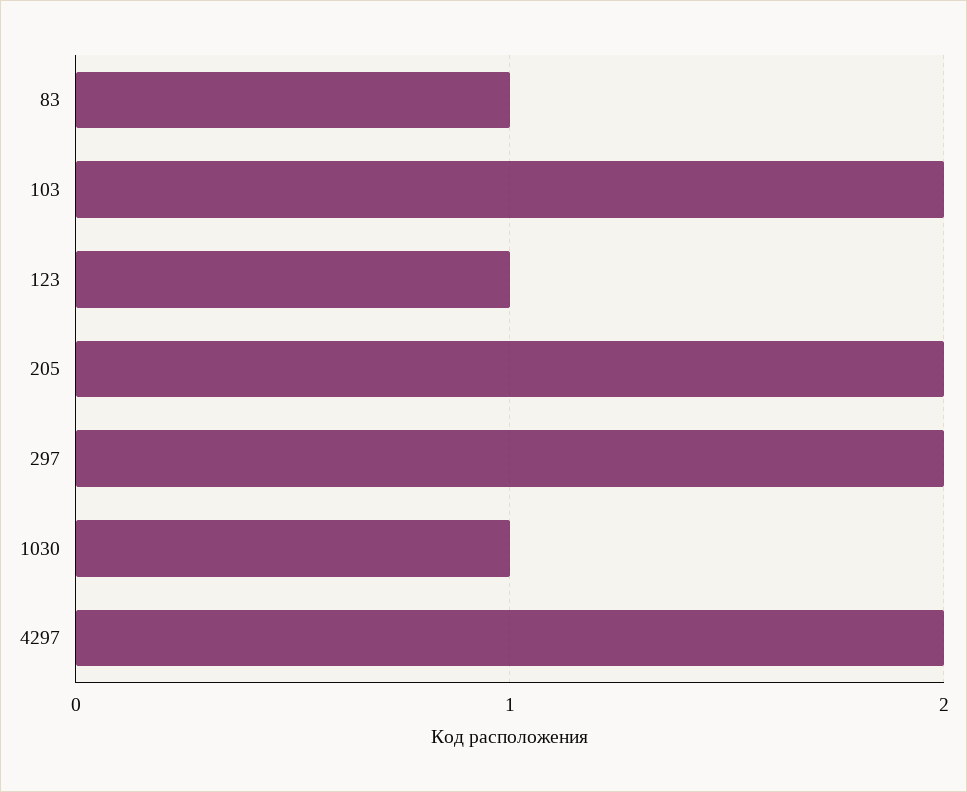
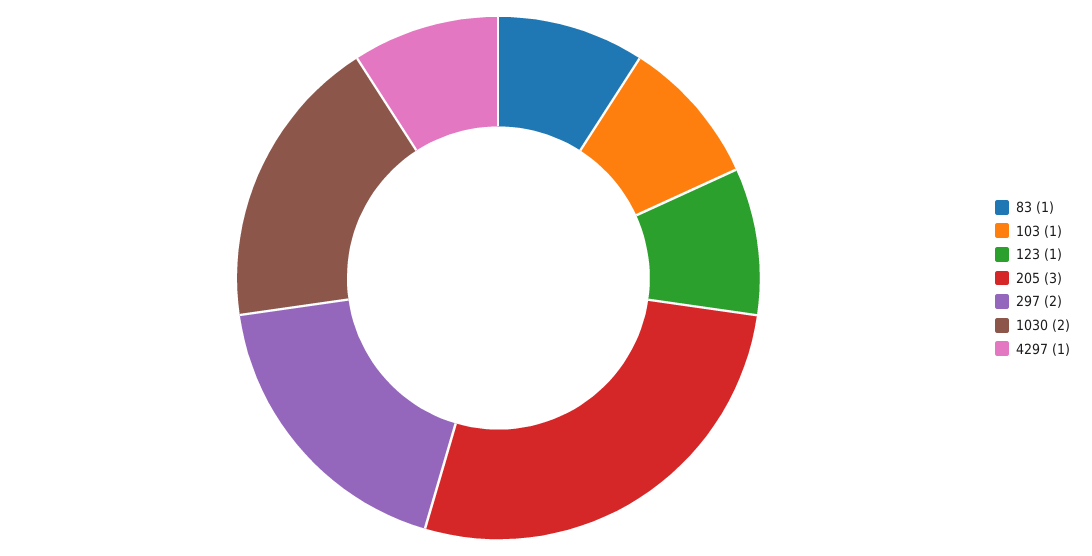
103: 2 -> 1
205: 2 -> 3
1030: 1 -> 2
4297: 2 -> 1

